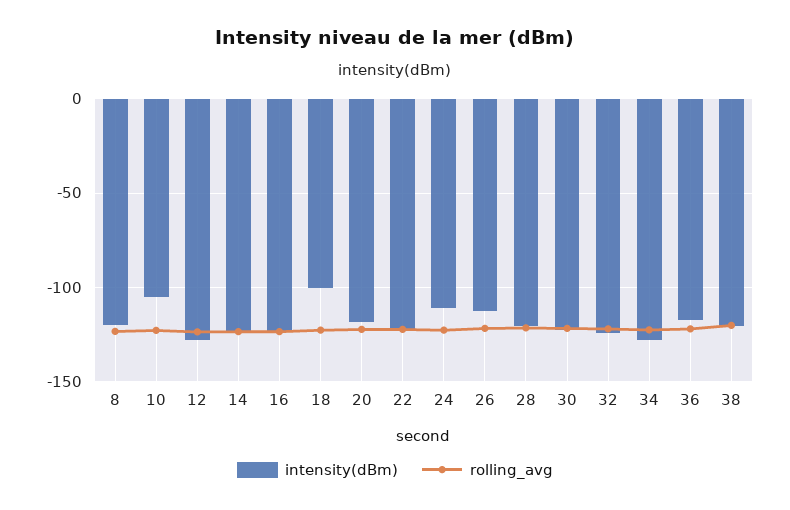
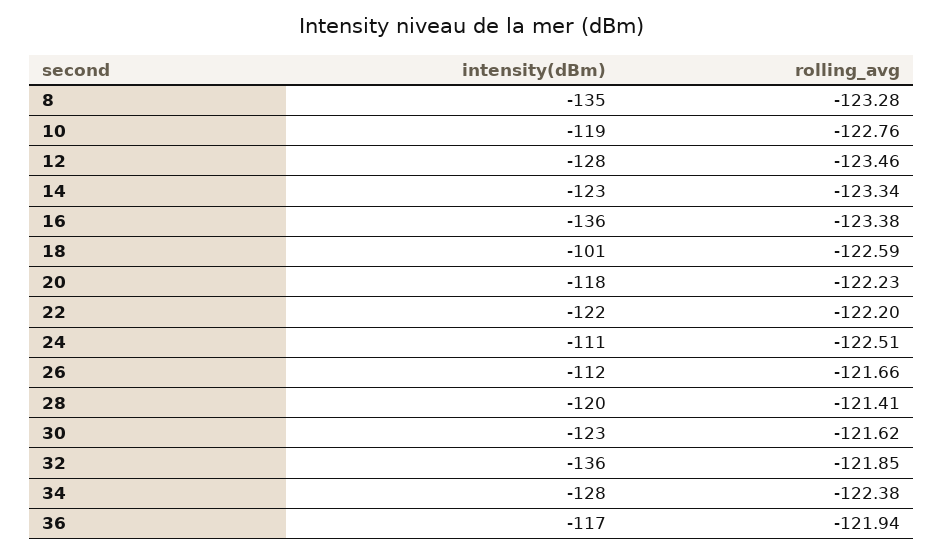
intensity(dBm), 8: -120 -> -135
intensity(dBm), 10: -105 -> -119
intensity(dBm), 16: -125 -> -136
intensity(dBm), 32: -125 -> -136
intensity(dBm), 38: -120 -> none
rolling_avg, 38: -120 -> none

